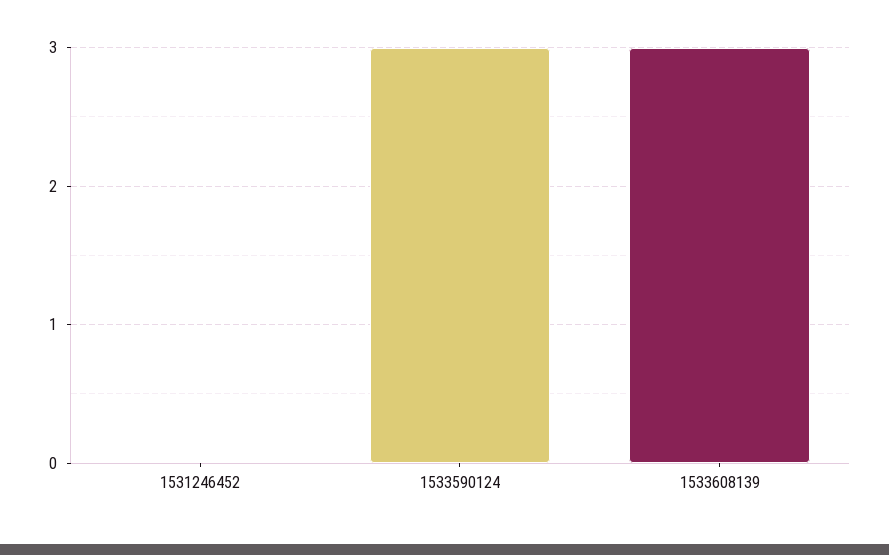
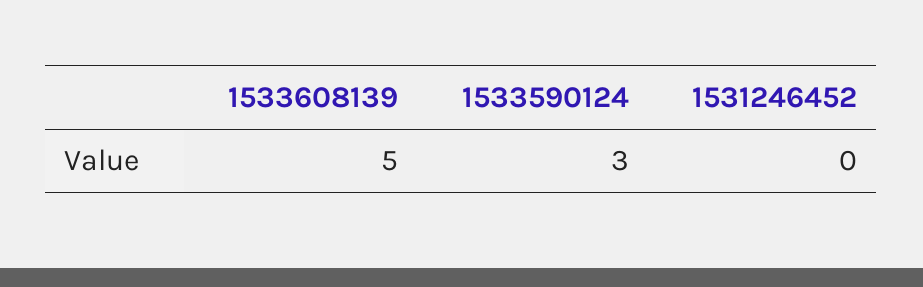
1533608139: 3 -> 5

